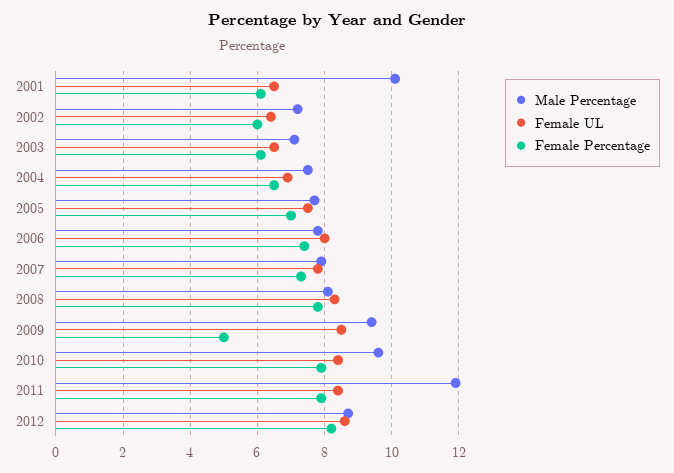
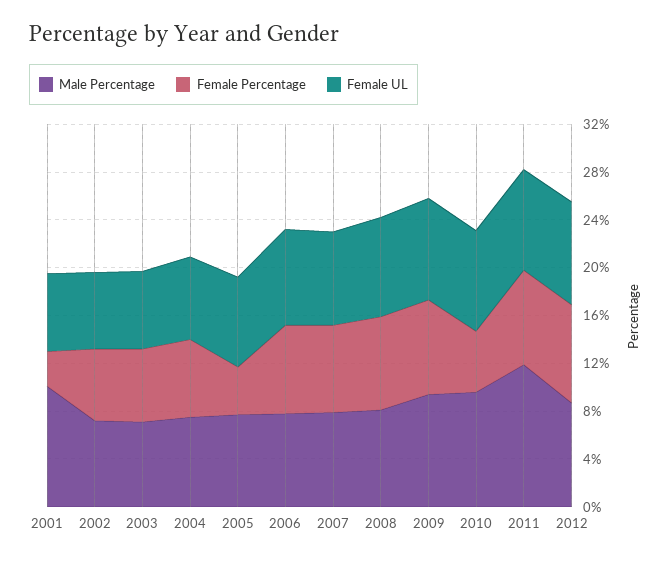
Female Percentage, 2001: 6 -> 3
Female Percentage, 2005: 7 -> 4
Female Percentage, 2009: 5 -> 8
Female Percentage, 2010: 8 -> 5

